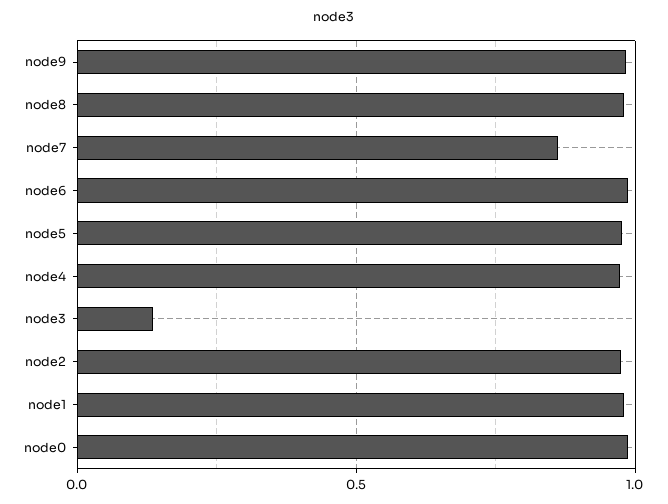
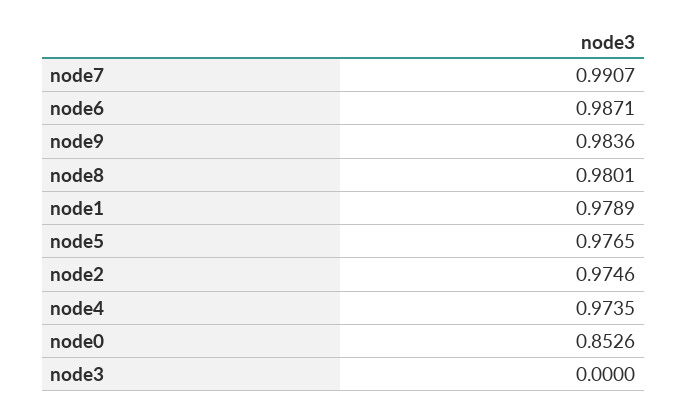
node7: 0.85 -> 0.9907
node3: 0.15 -> 0
node0: 1 -> 0.8526

